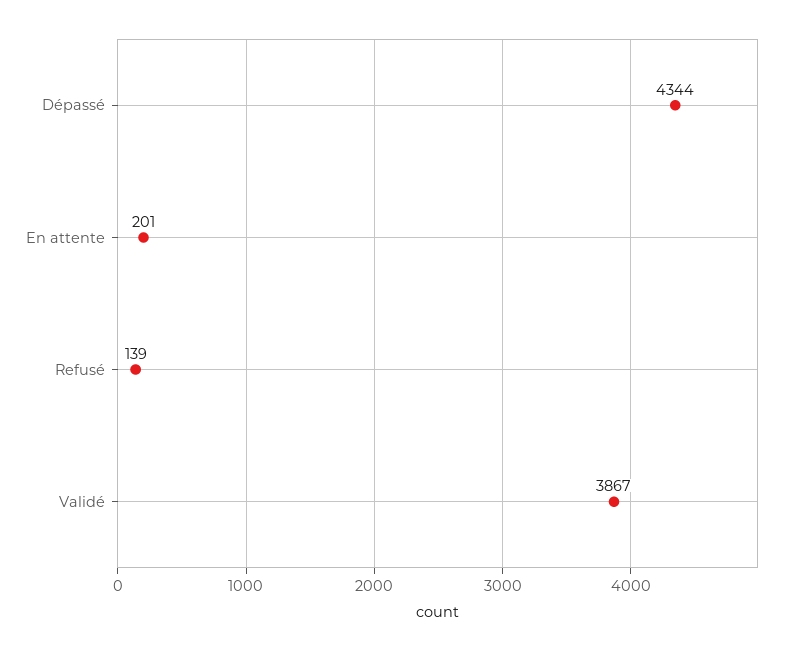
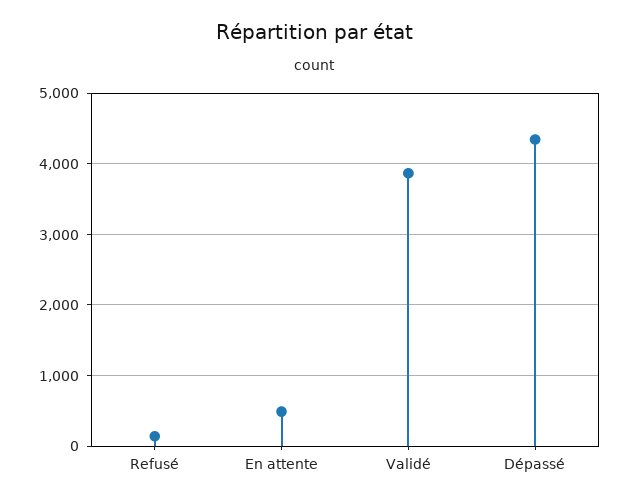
En attente: 201 -> 500

